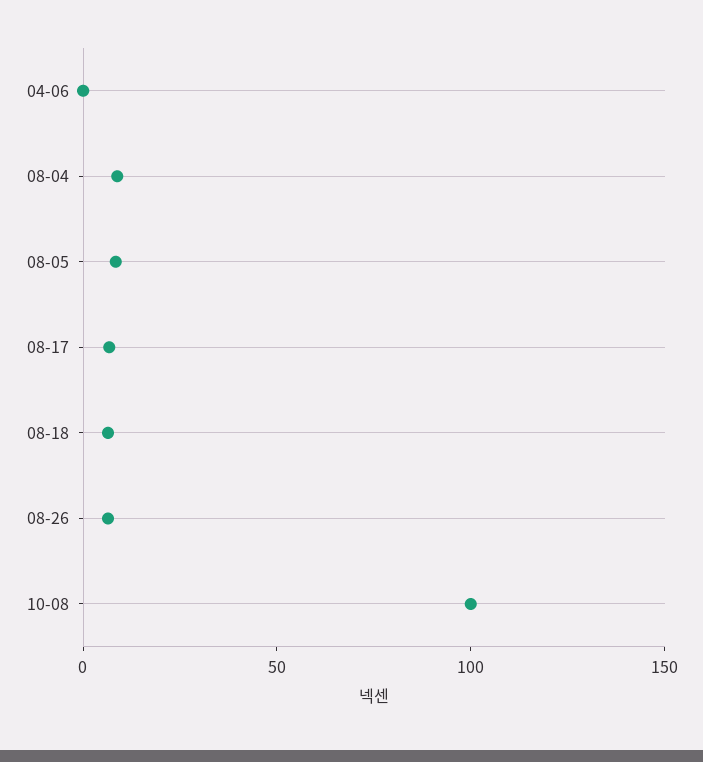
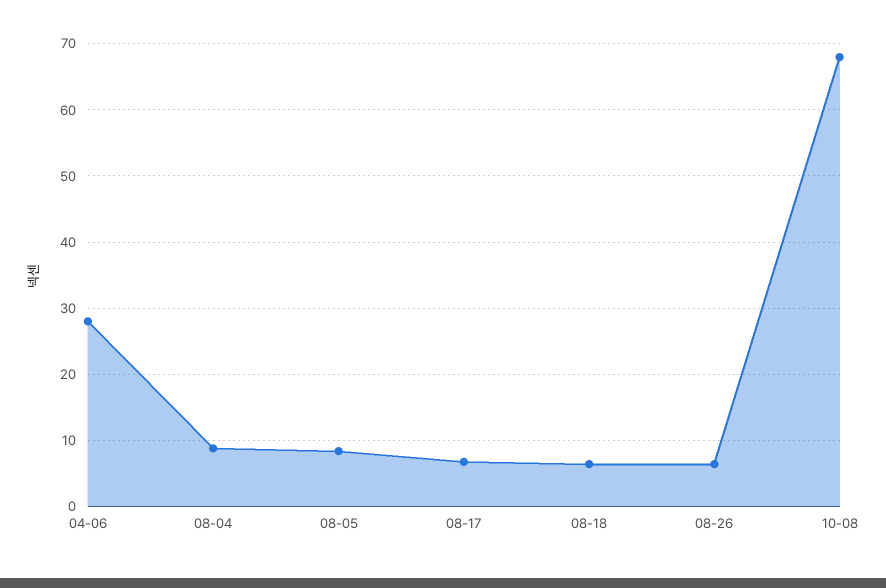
04-06: 0 -> 28
10-08: 100 -> 68

